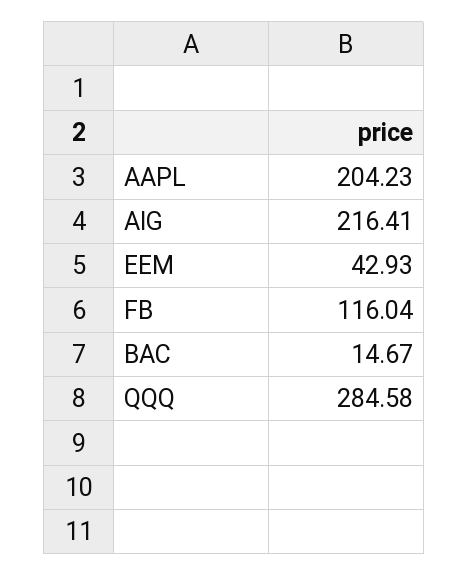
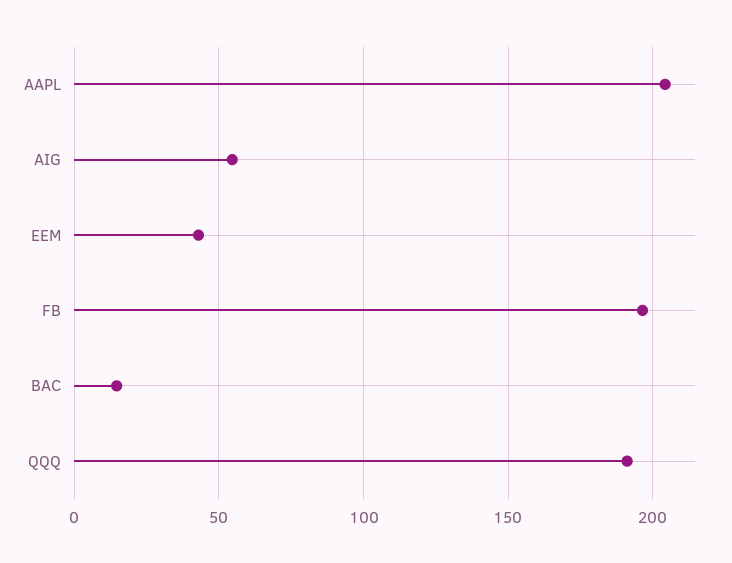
AIG: 216.41 -> 55
FB: 116.04 -> 195
QQQ: 284.58 -> 190

